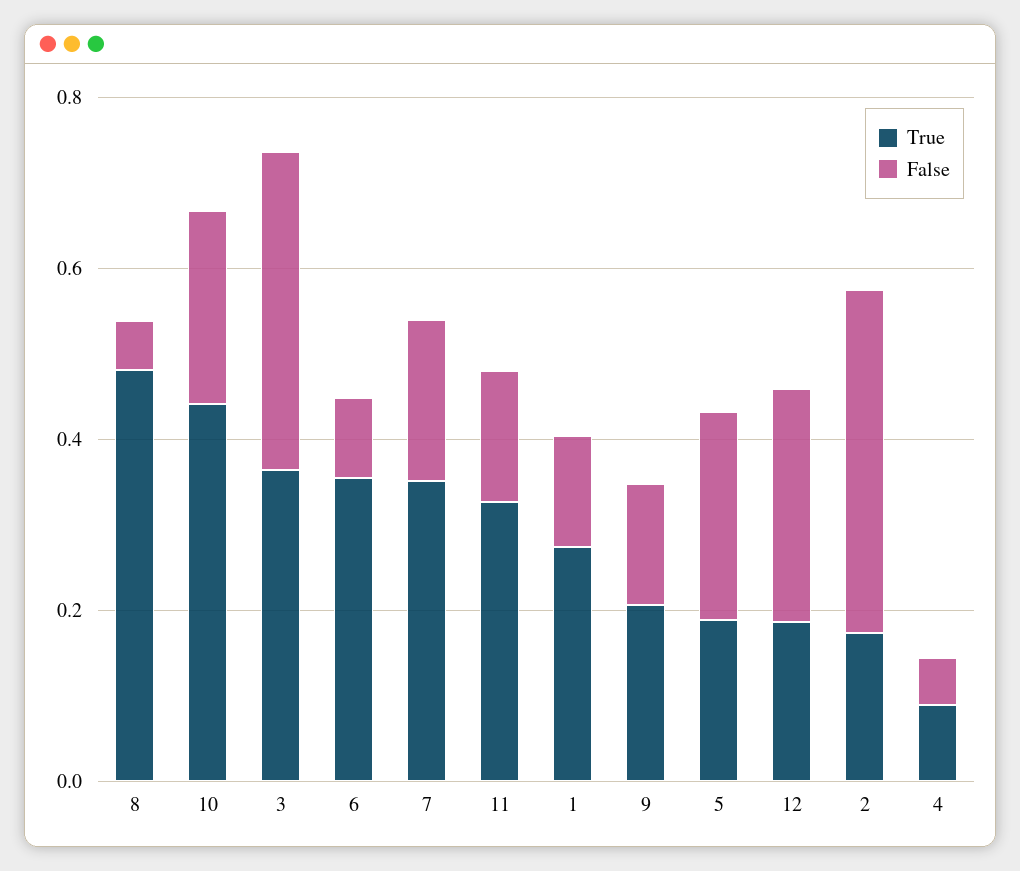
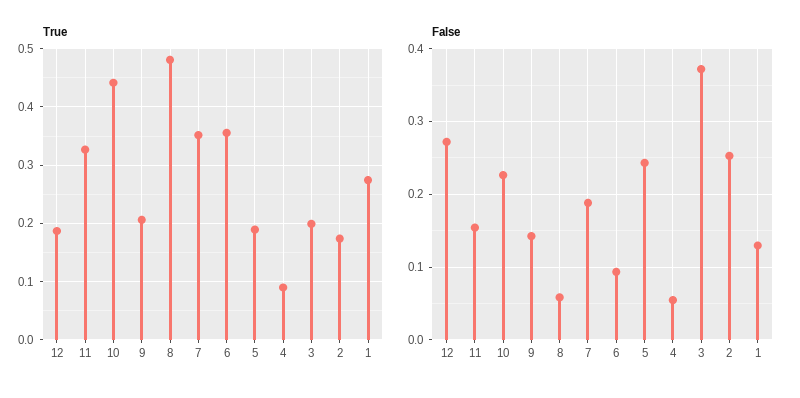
True, 3: 0.35 -> 0.2
False, 2: 0.4 -> 0.25

